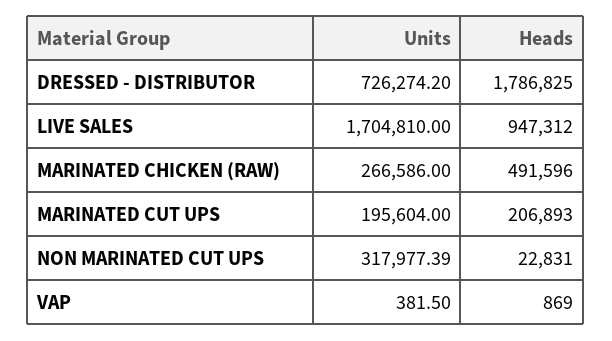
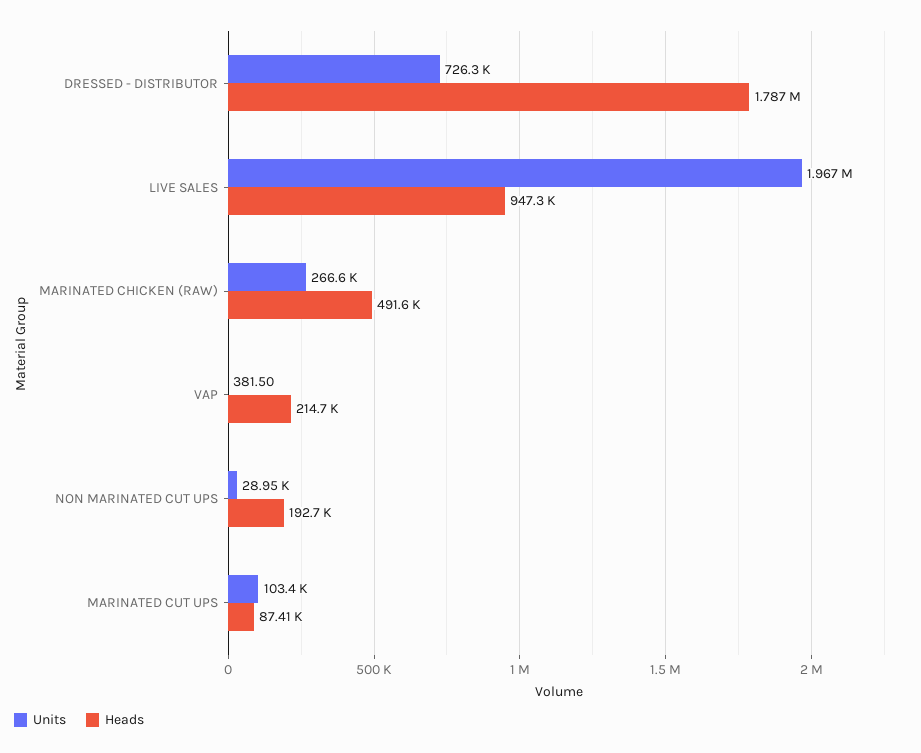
Units, LIVE SALES: 1704810 -> 1967000
Units, MARINATED CUT UPS: 195604 -> 103400
Heads, MARINATED CUT UPS: 206893 -> 87410
Units, NON MARINATED CUT UPS: 317977.39 -> 28950
Heads, NON MARINATED CUT UPS: 22831 -> 192700
Heads, VAP: 869 -> 214700

